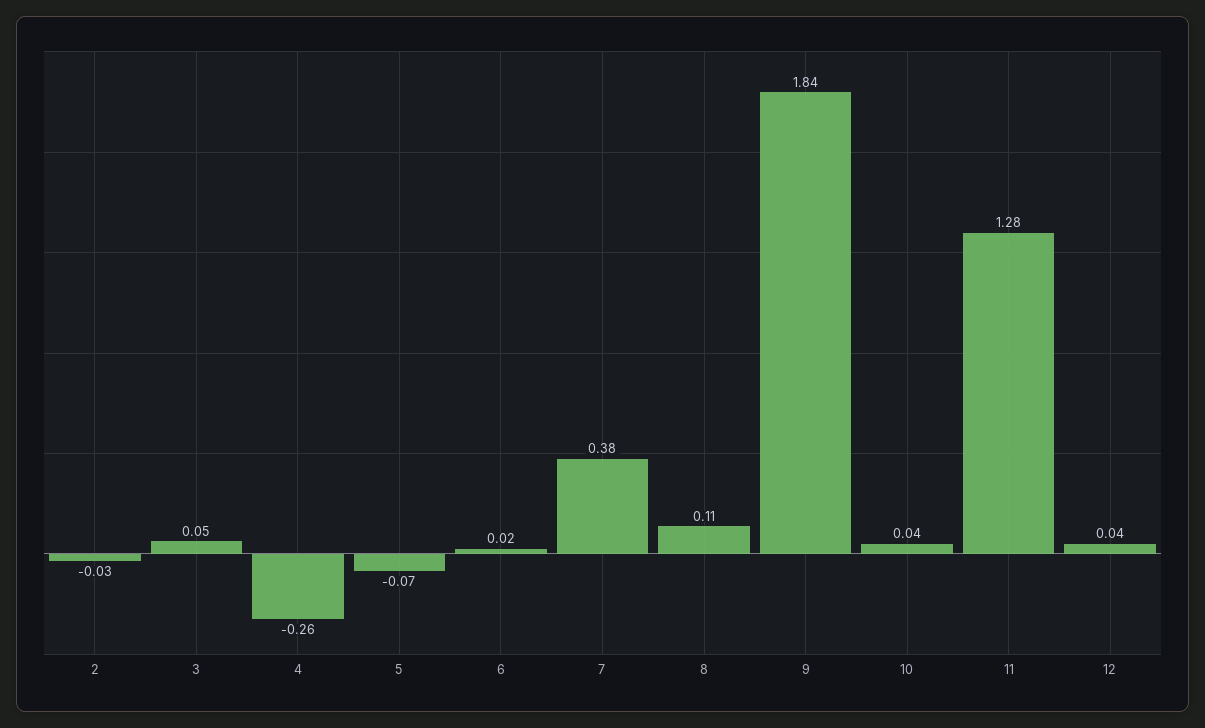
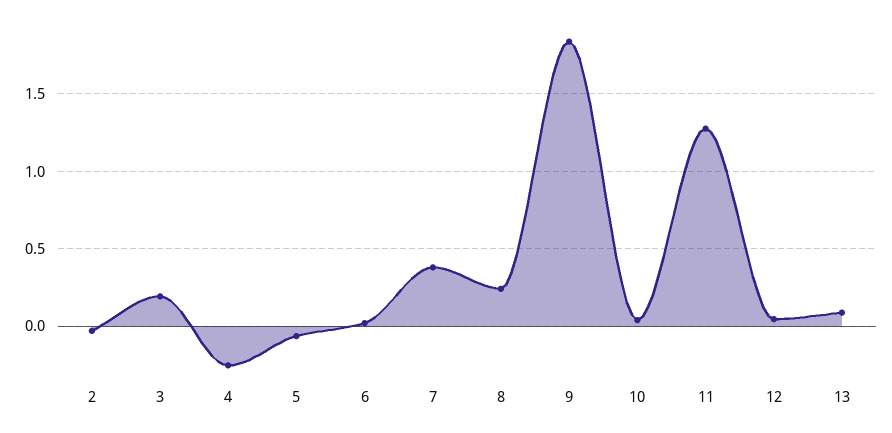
3: 0.05 -> 0.2
8: 0.11 -> 0.25
13: none -> 0.1

